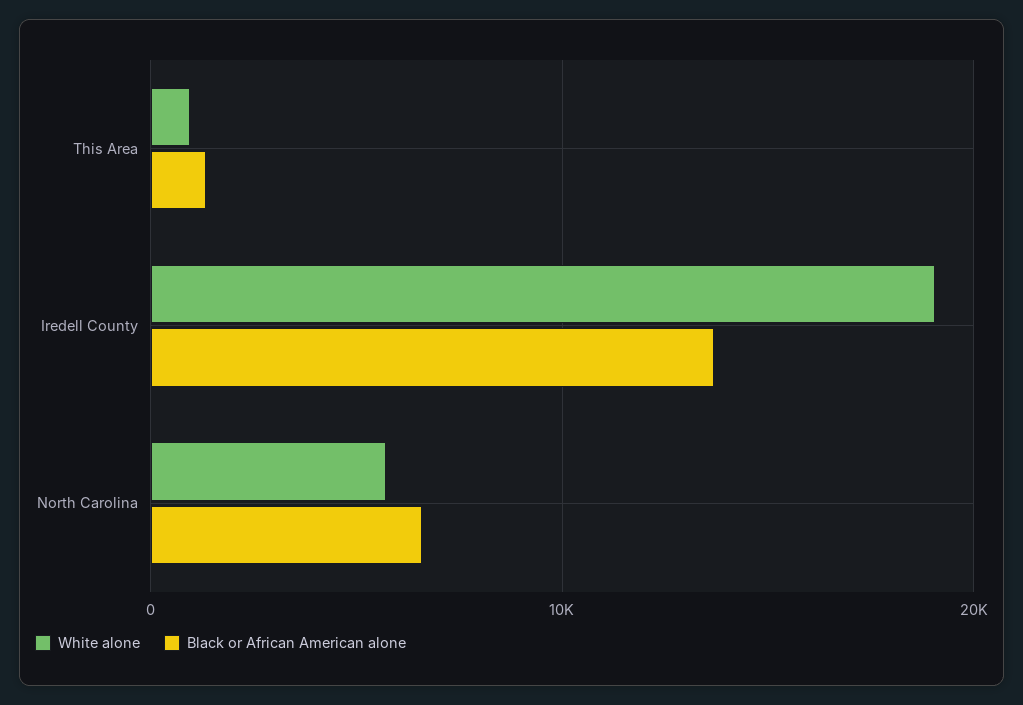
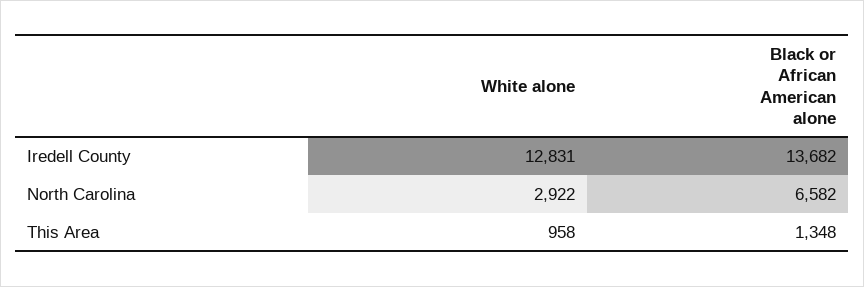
White alone, Iredell County: 19000 -> 12831
White alone, North Carolina: 6000 -> 2922

